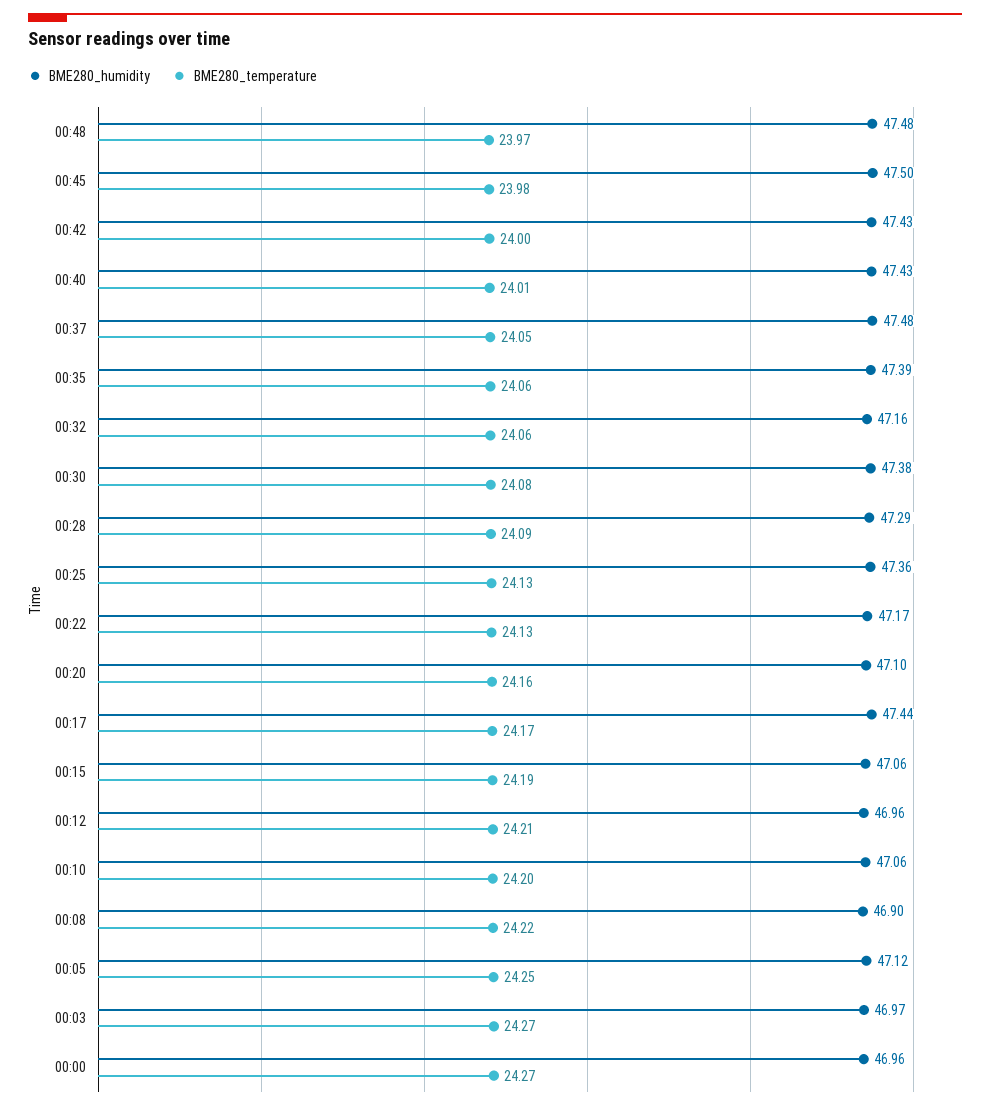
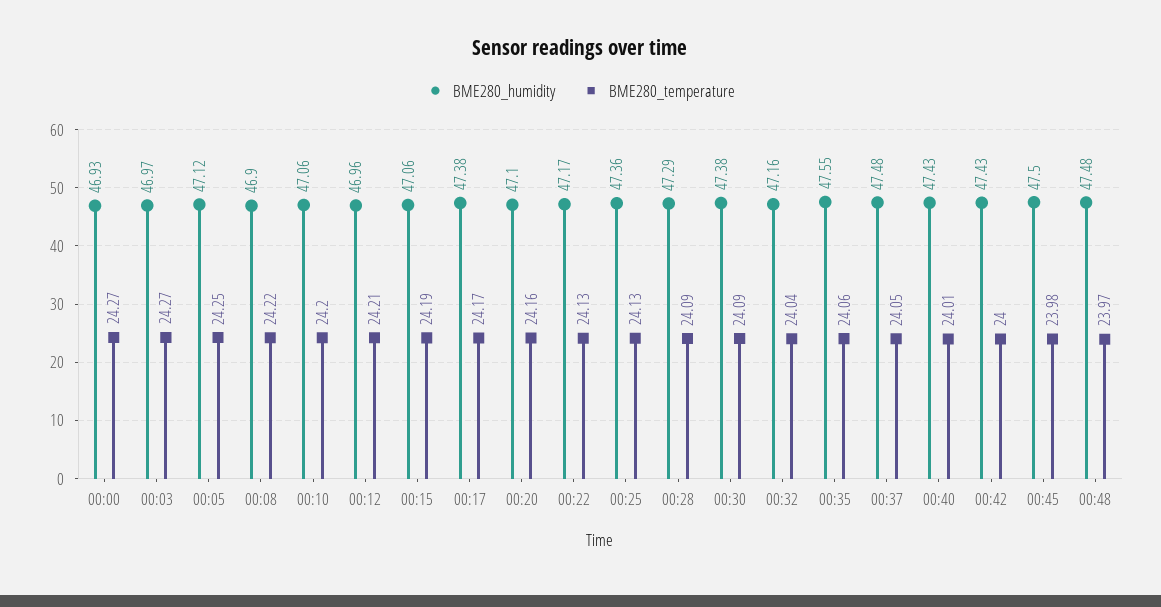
BME280_humidity, 00:35: 47.39 -> 47.55
BME280_temperature, 00:32: 24.06 -> 24.04
BME280_temperature, 00:30: 24.08 -> 24.09
BME280_humidity, 00:17: 47.44 -> 47.38
BME280_humidity, 00:00: 46.96 -> 46.93

